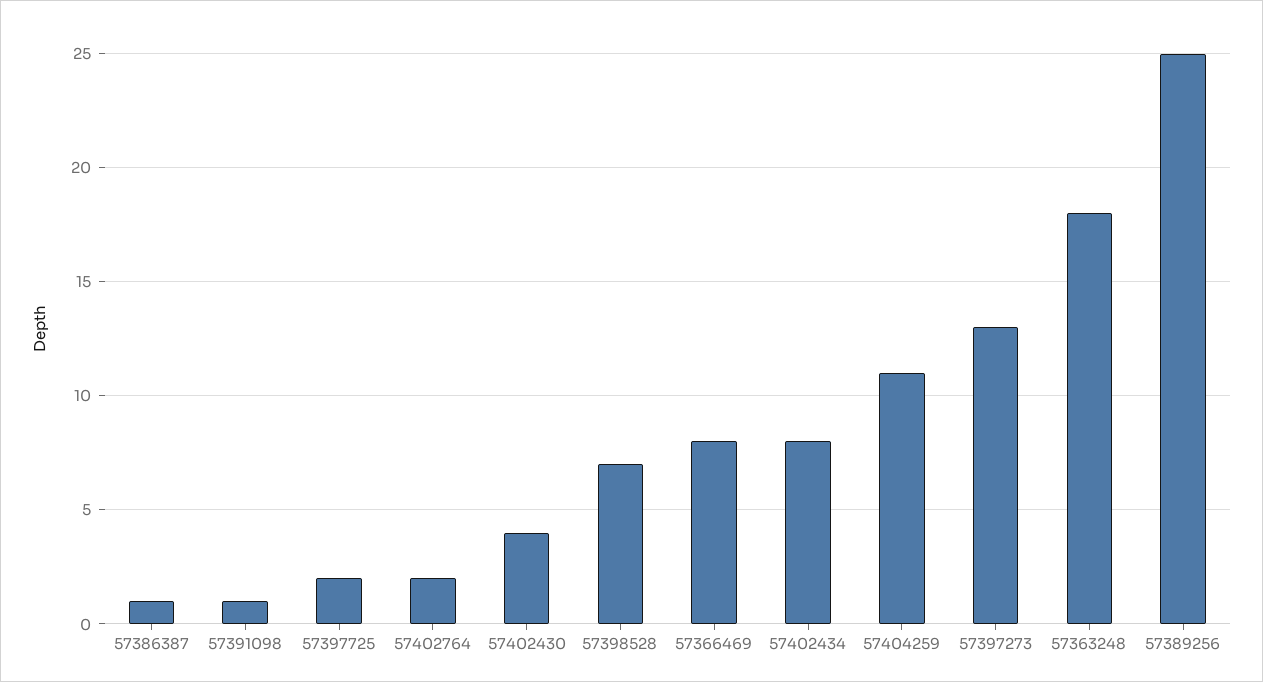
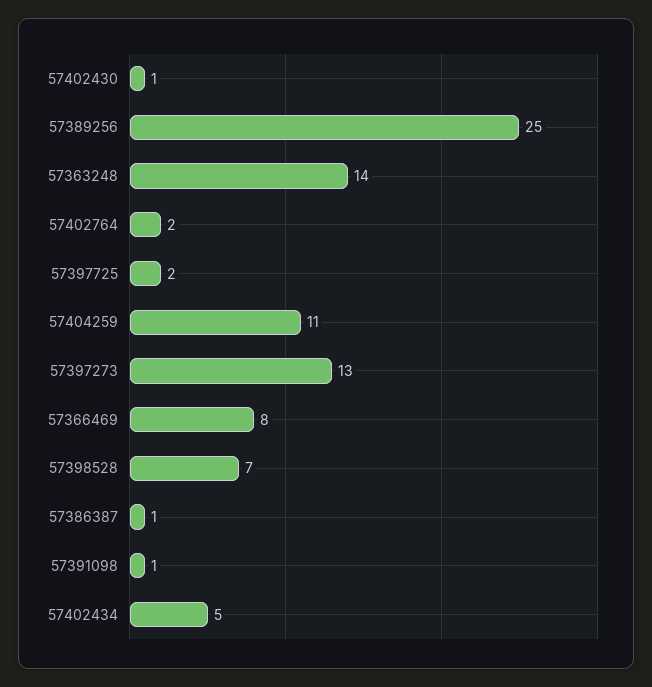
57402430: 4 -> 1
57402434: 8 -> 5
57363248: 18 -> 14

